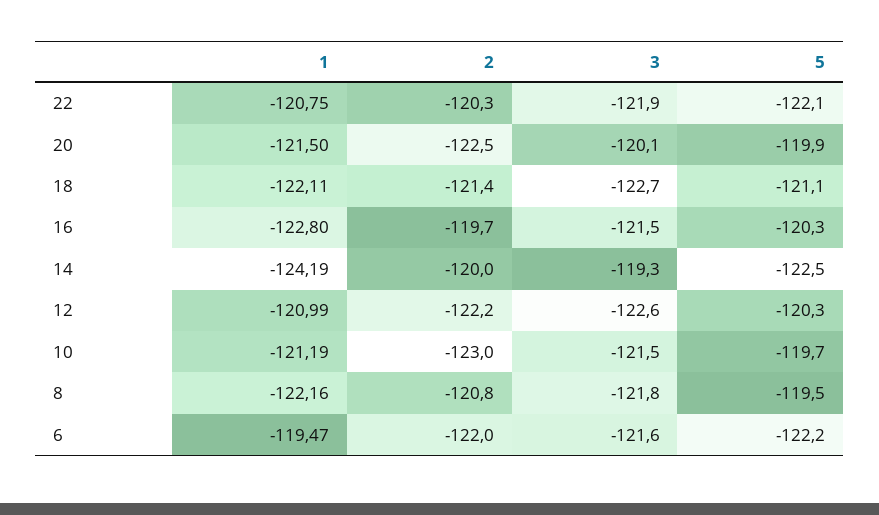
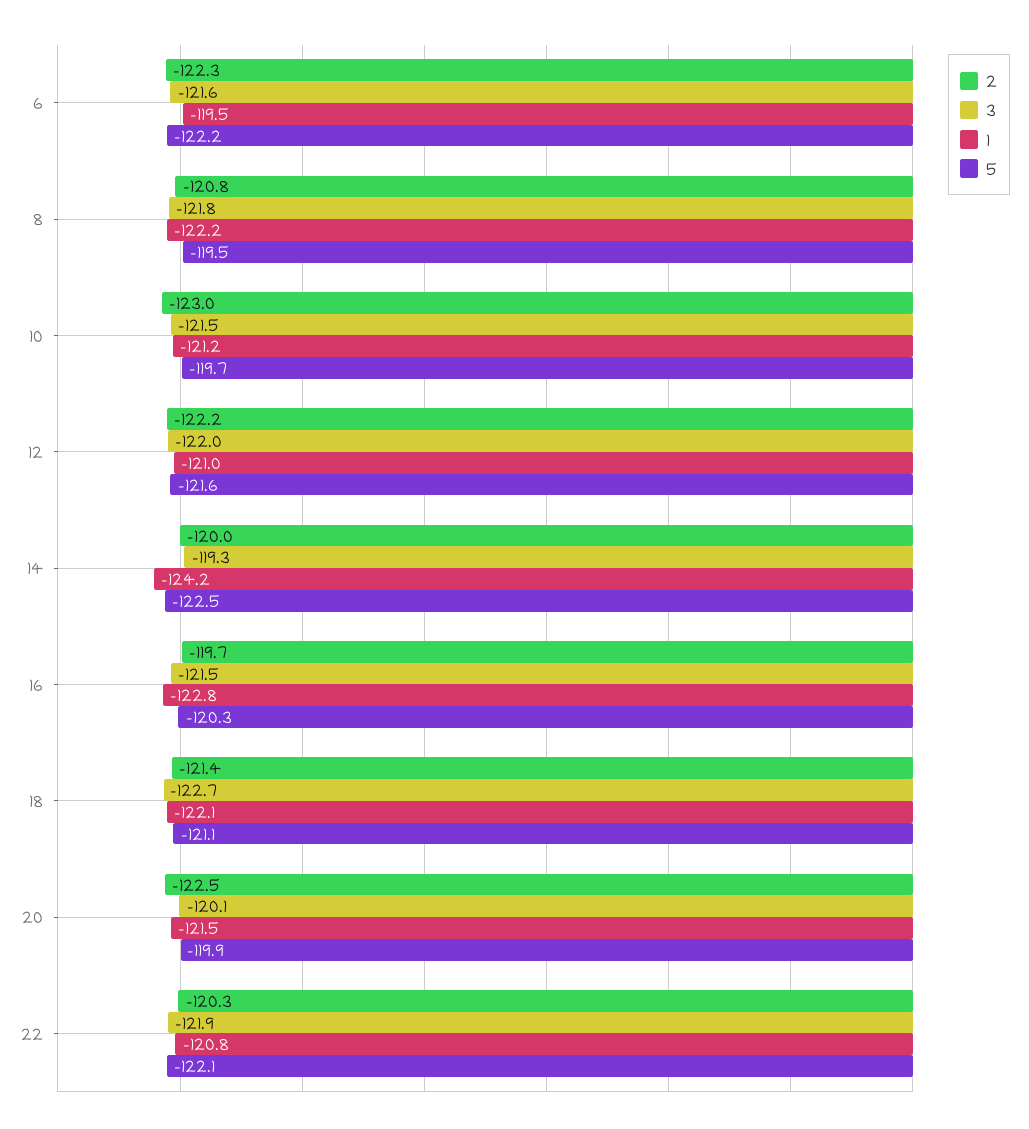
3, 12: -122.6 -> -122
5, 12: -120.3 -> -121.6
2, 6: -122 -> -122.3

